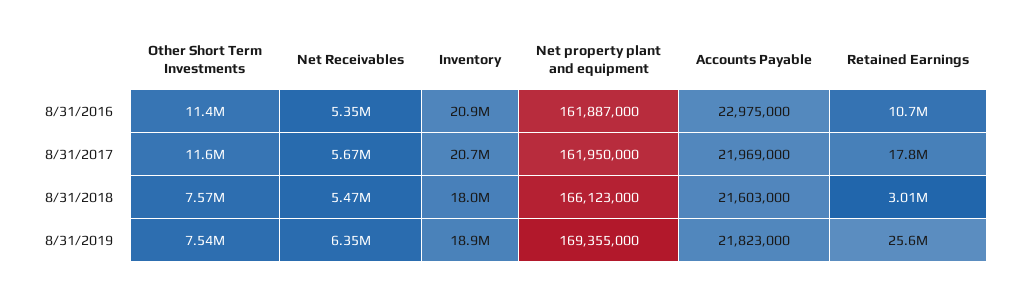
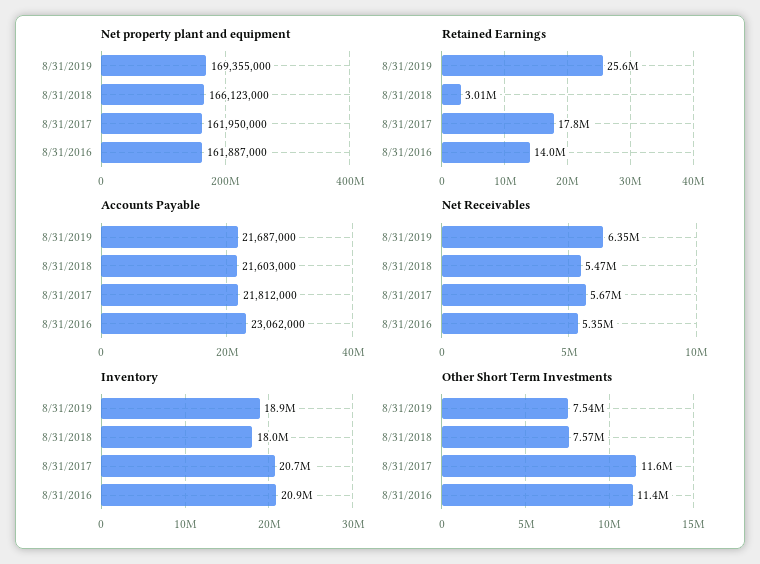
Accounts Payable, 8/31/2016: 22975000 -> 23062000
Retained Earnings, 8/31/2016: 10700000 -> 14000000
Accounts Payable, 8/31/2017: 21969000 -> 21812000
Accounts Payable, 8/31/2019: 21823000 -> 21687000

